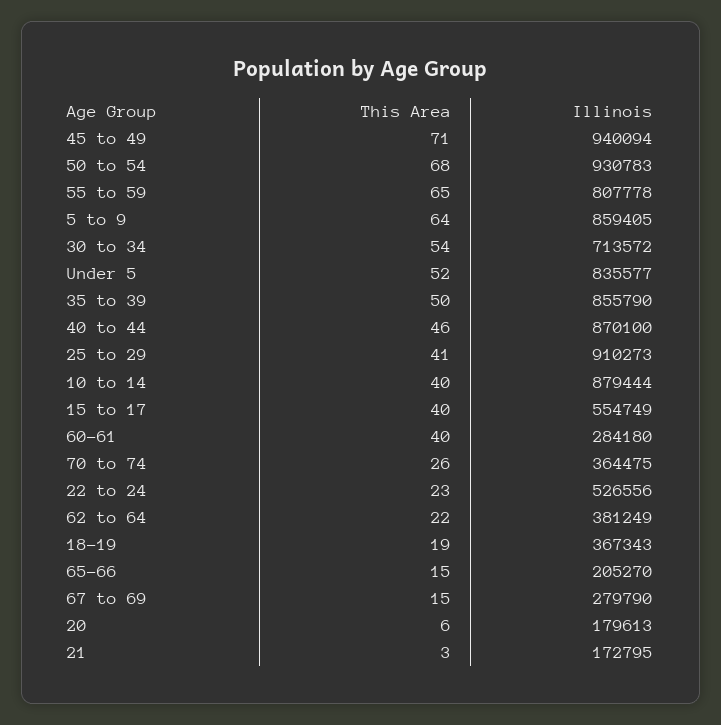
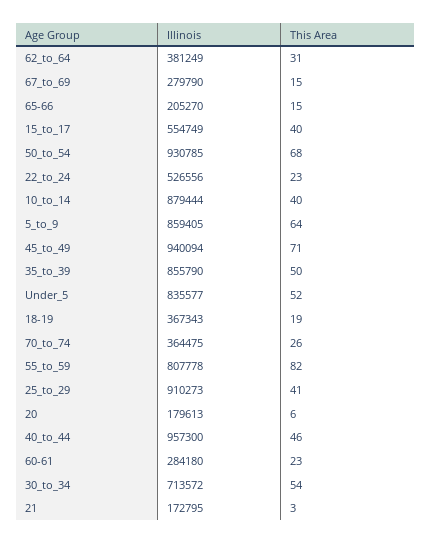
Illinois, 50 to 54: 930783 -> 930785
This Area, 55 to 59: 65 -> 82
Illinois, 40 to 44: 870100 -> 957300
This Area, 60-61: 40 -> 23
This Area, 62 to 64: 22 -> 31

